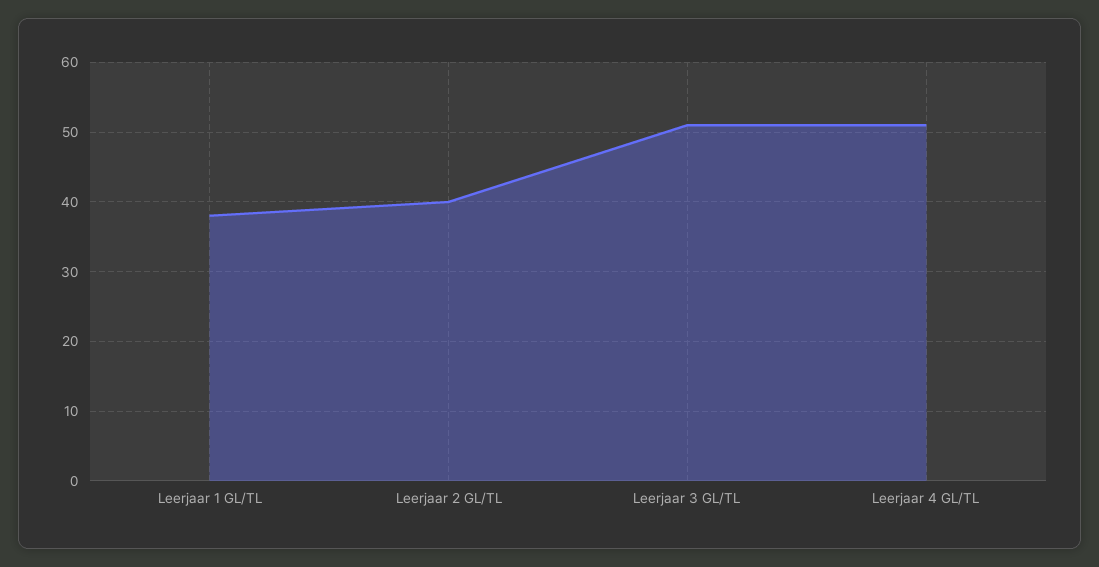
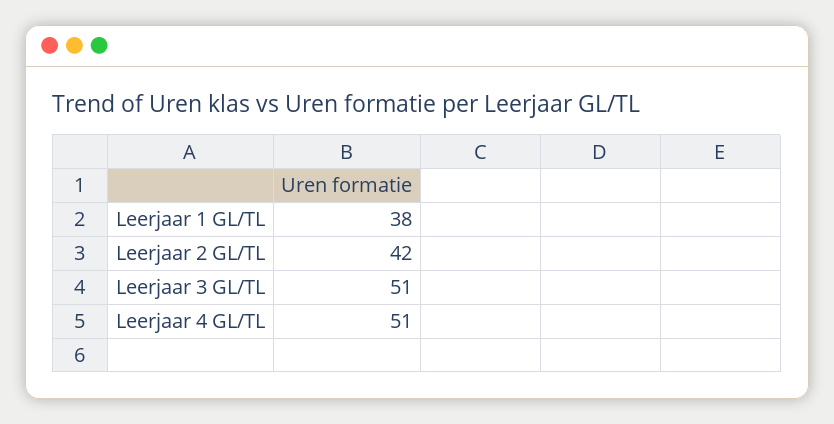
Leerjaar 2 GL/TL: 40 -> 42

